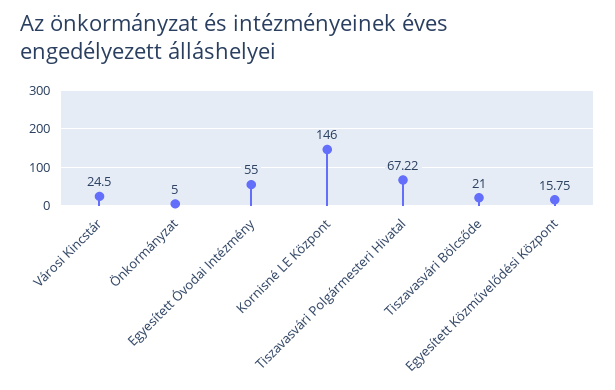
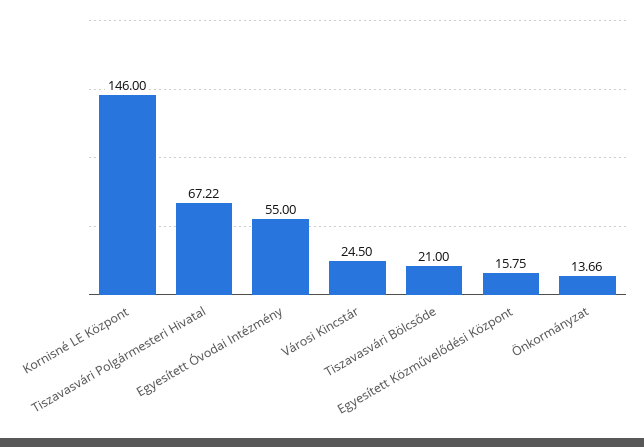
Önkormányzat: 5 -> 13.66

